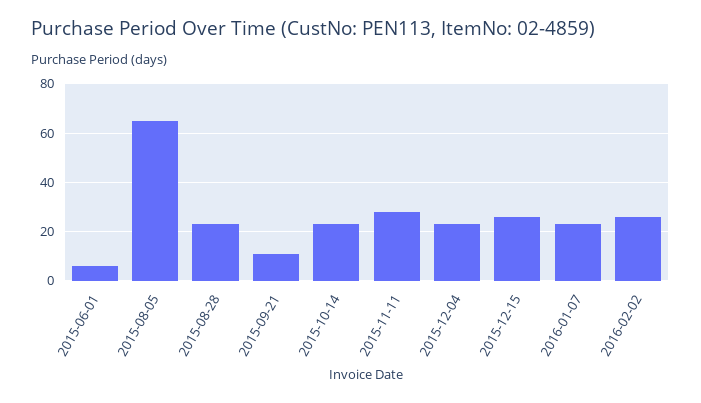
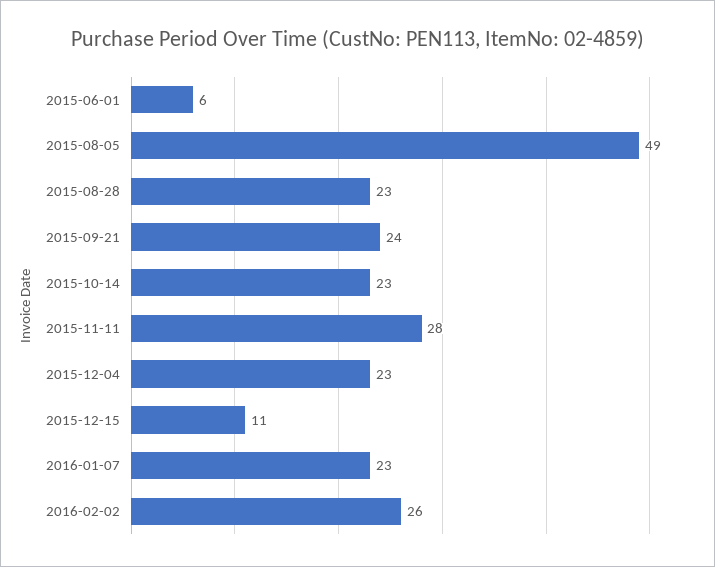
2015-08-05: 65 -> 49
2015-09-21: 10 -> 24
2015-12-15: 25 -> 11

